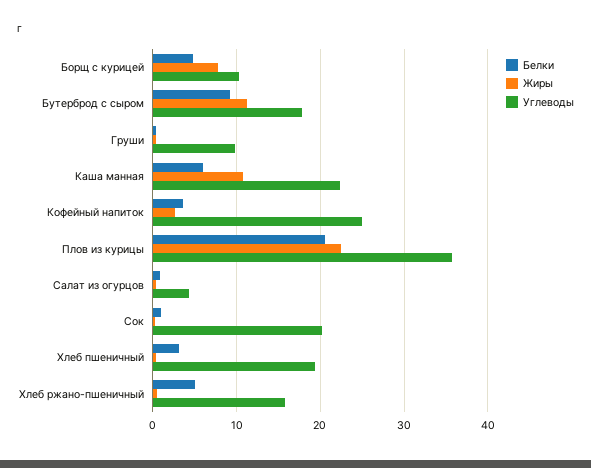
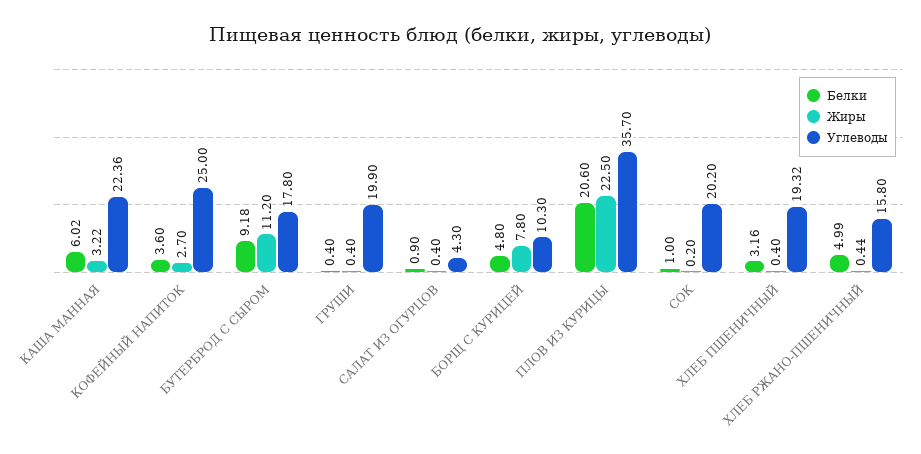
Углеводы, Груши: 10 -> 19.9
Жиры, Каша манная: 11 -> 3.22

